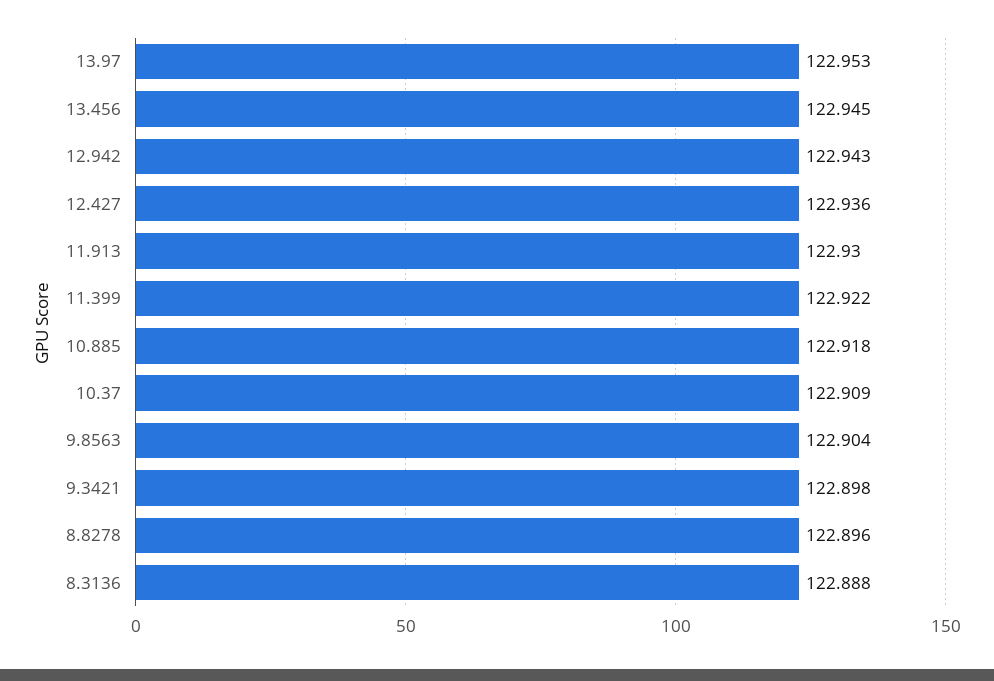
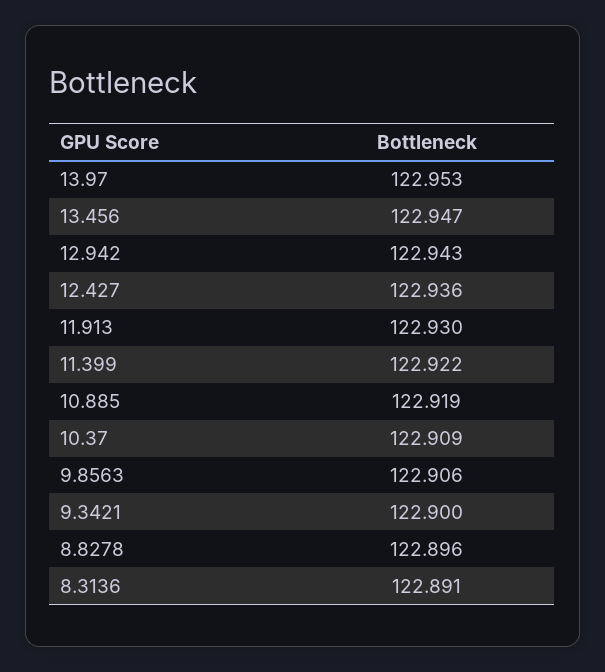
13.456: 122.945 -> 122.947
10.885: 122.918 -> 122.919
9.8563: 122.904 -> 122.906
9.3421: 122.898 -> 122.9
8.3136: 122.888 -> 122.891

